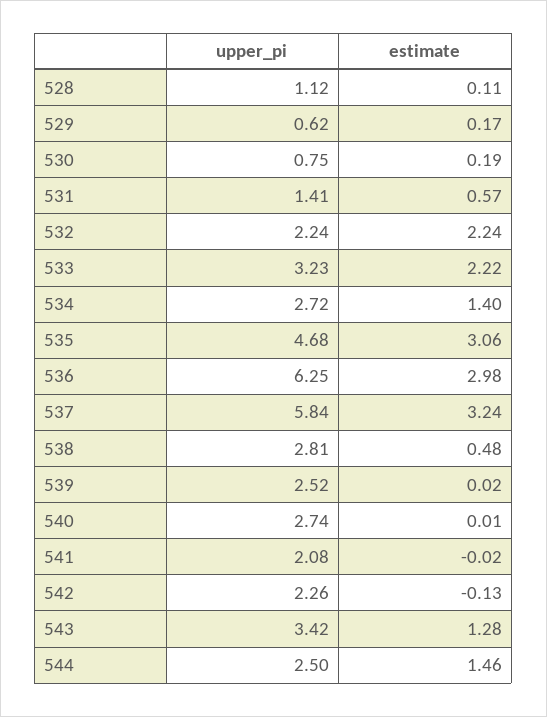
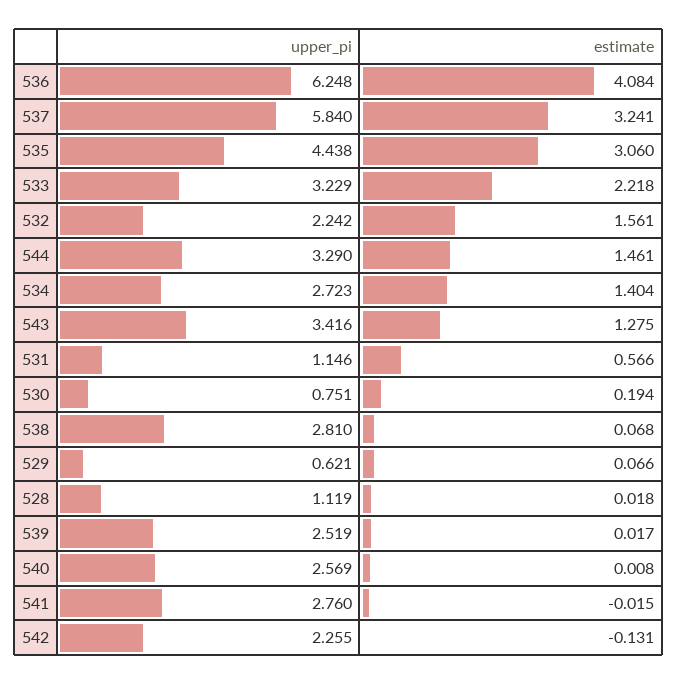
estimate, 528: 0.11 -> 0.018
estimate, 529: 0.17 -> 0.066
upper_pi, 531: 1.41 -> 1.146
estimate, 532: 2.24 -> 1.561
upper_pi, 535: 4.68 -> 4.438
estimate, 536: 2.98 -> 4.084
estimate, 538: 0.48 -> 0.068
upper_pi, 540: 2.74 -> 2.569
upper_pi, 541: 2.08 -> 2.76
upper_pi, 544: 2.5 -> 3.29

